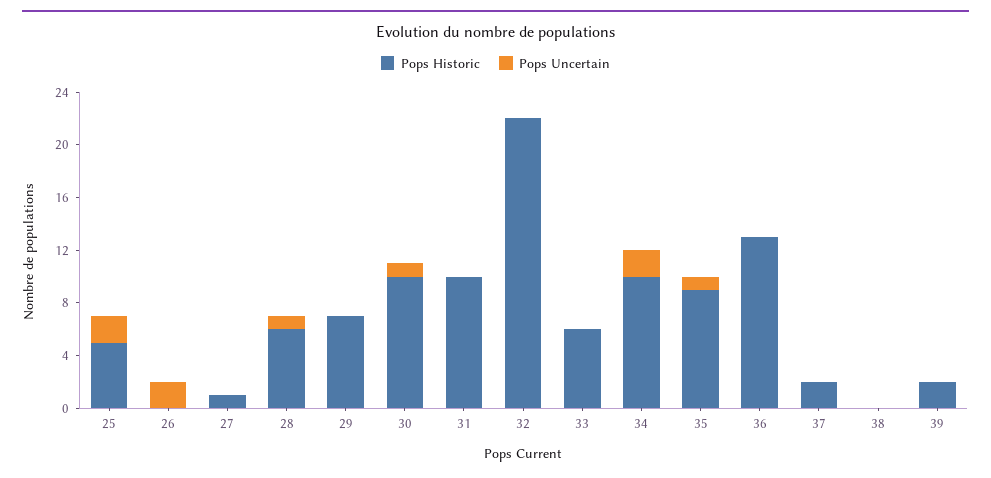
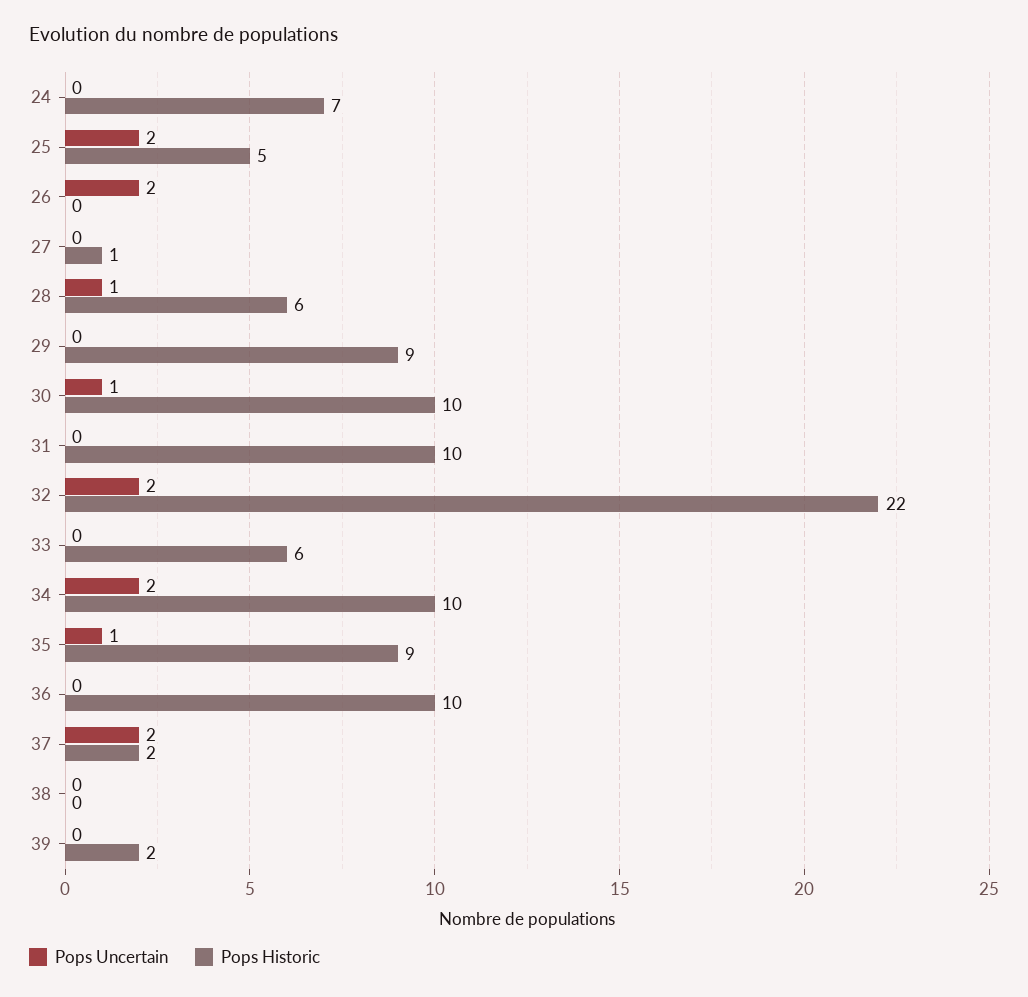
Pops Historic, 29: 7 -> 9
Pops Uncertain, 32: 0 -> 2
Pops Historic, 36: 13 -> 10
Pops Uncertain, 37: 0 -> 2
Pops Uncertain, 24: none -> 0
Pops Historic, 24: none -> 7

